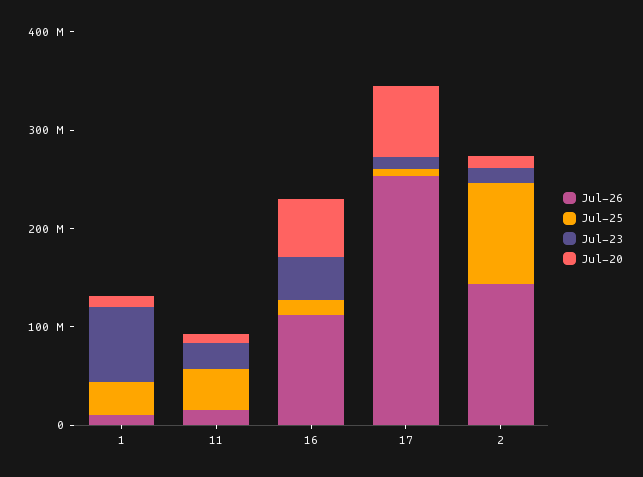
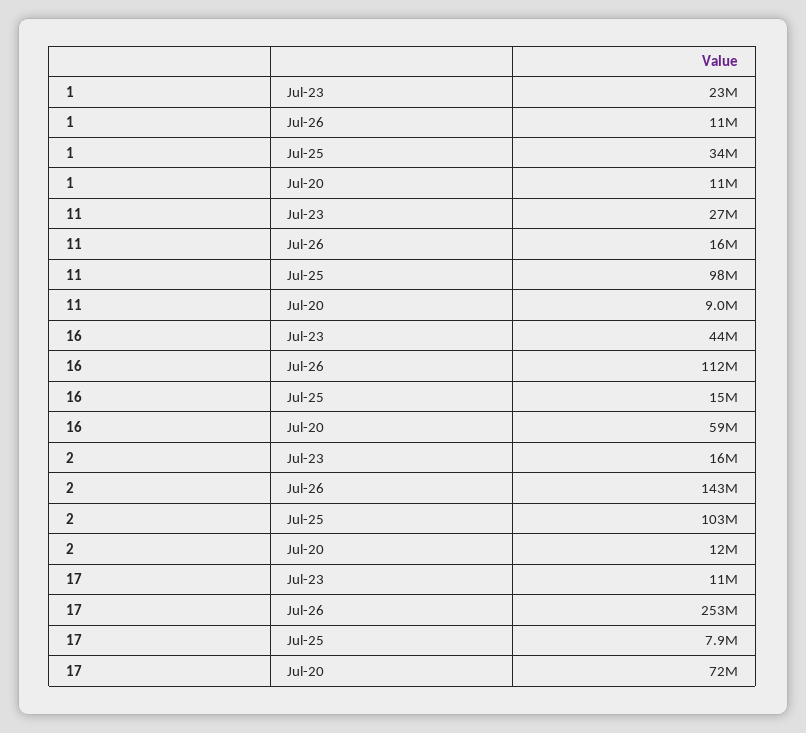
Jul-23, 1: 80000000 -> 23000000
Jul-25, 11: 40000000 -> 98000000

